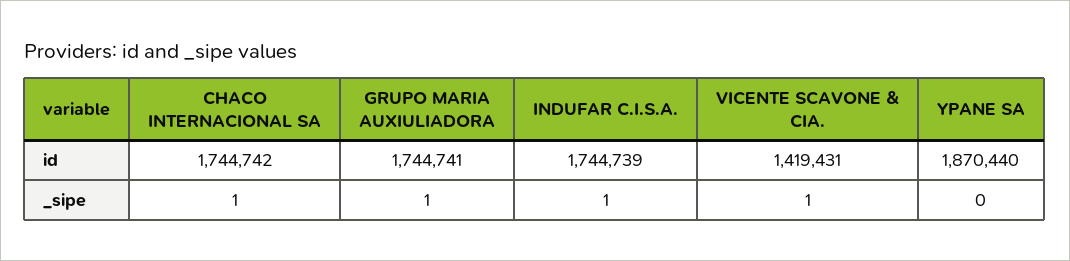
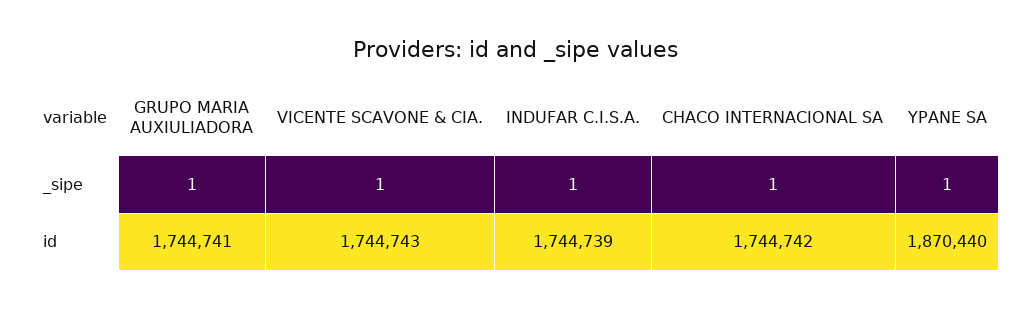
VICENTE SCAVONE & CIA., id: 1419431 -> 1744743
YPANE SA, _sipe: 0 -> 1

